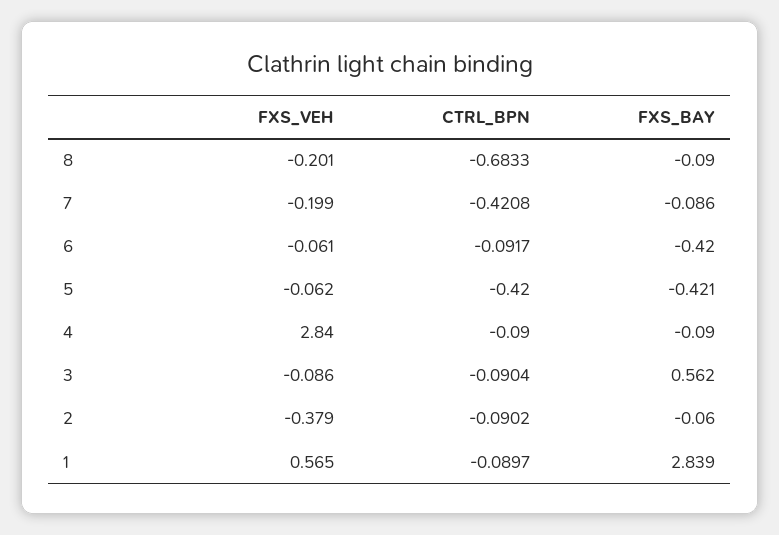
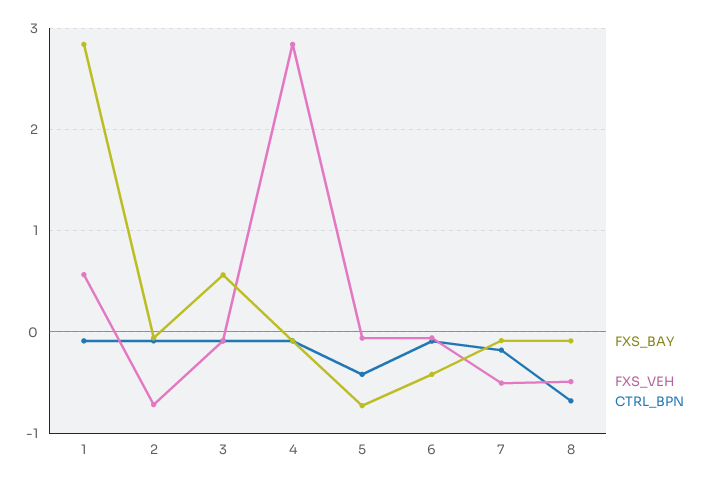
FXS_VEH, 8: -0.201 -> -0.5
FXS_VEH, 7: -0.199 -> -0.5
CTRL_BPN, 7: -0.4208 -> -0.2
FXS_BAY, 5: -0.421 -> -0.7
FXS_VEH, 2: -0.379 -> -0.7

